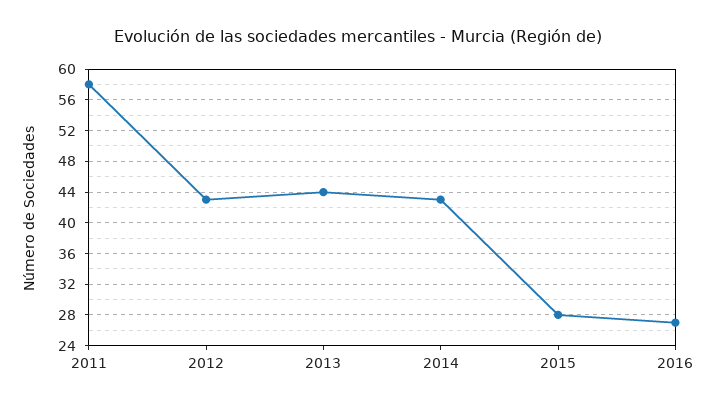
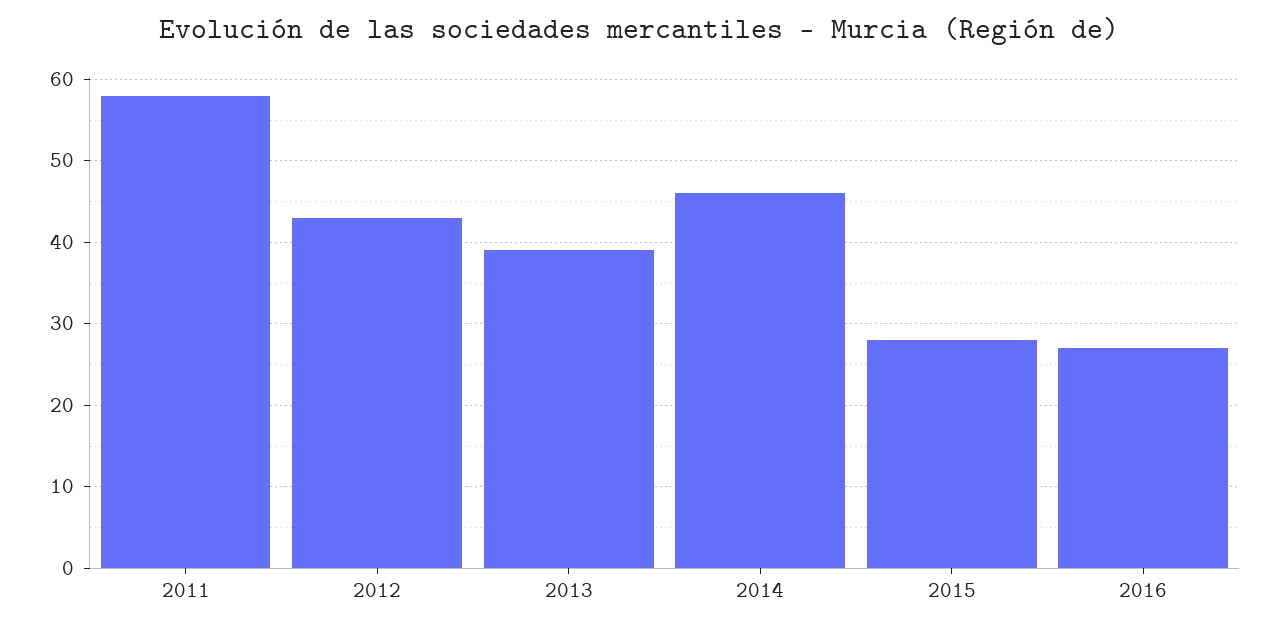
2013: 44 -> 39
2014: 43 -> 46

